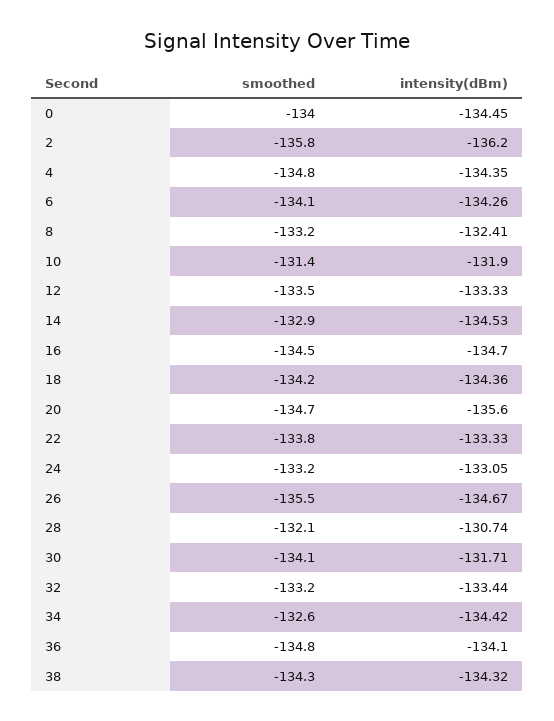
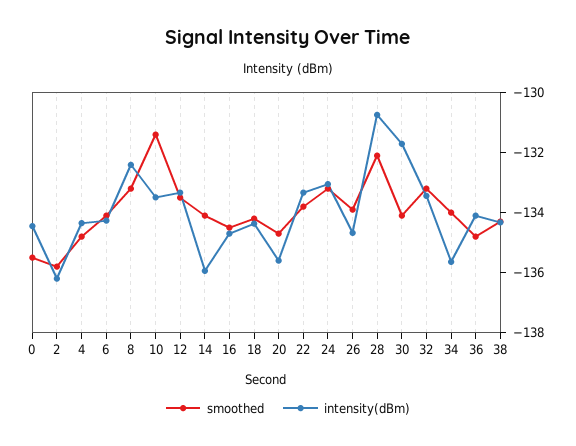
smoothed, 0: -134 -> -135.5
intensity(dBm), 10: -131.9 -> -133.5
smoothed, 14: -132.9 -> -134
intensity(dBm), 14: -134.53 -> -136
smoothed, 26: -135.5 -> -134
smoothed, 34: -132.6 -> -134
intensity(dBm), 34: -134.42 -> -135.5

